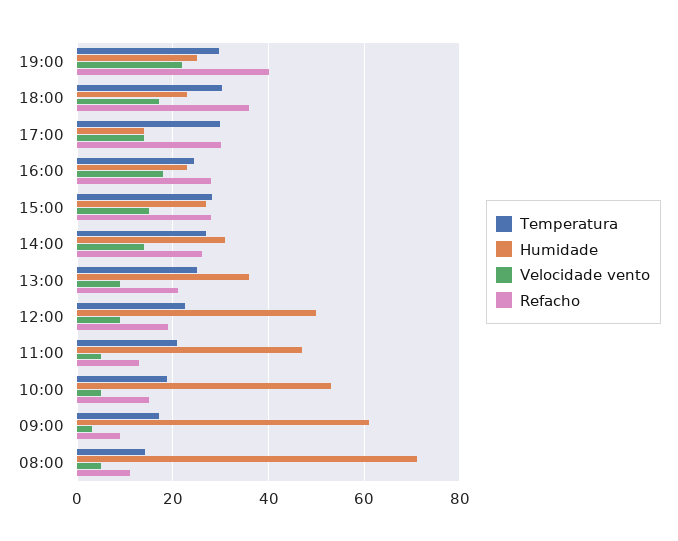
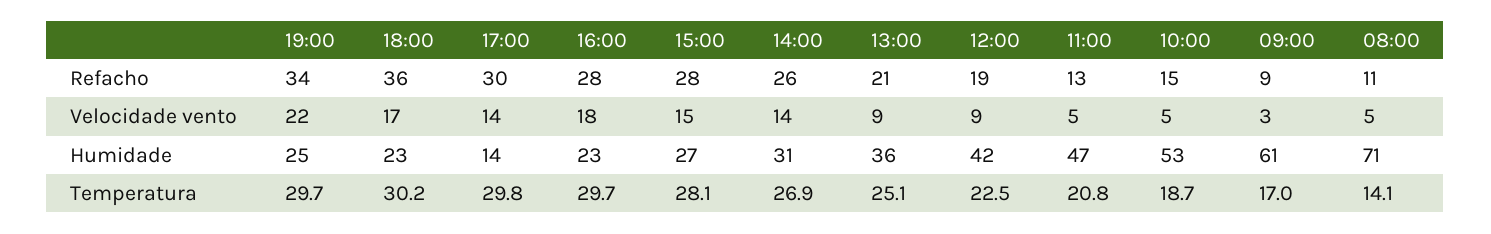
Refacho, 19:00: 40 -> 34
Temperatura, 16:00: 24 -> 29.7
Humidade, 12:00: 50 -> 42

